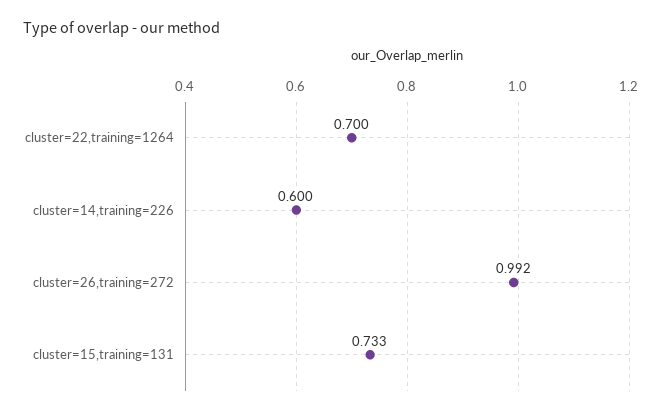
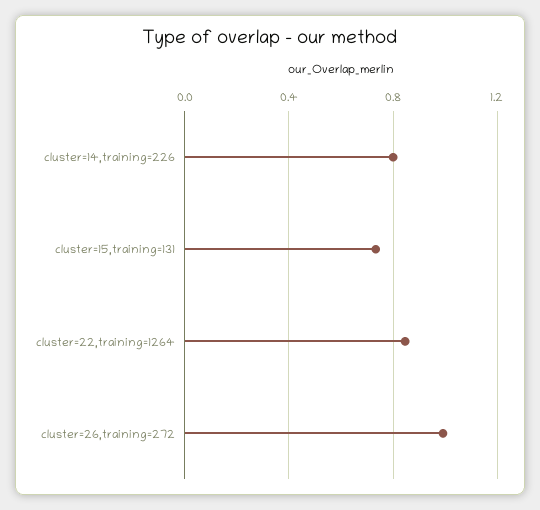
cluster=22,training=1264: 0.7 -> 0.85
cluster=14,training=226: 0.6 -> 0.8

